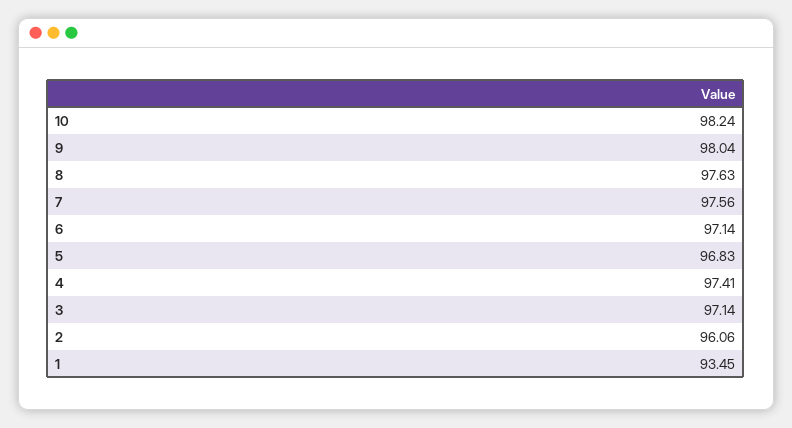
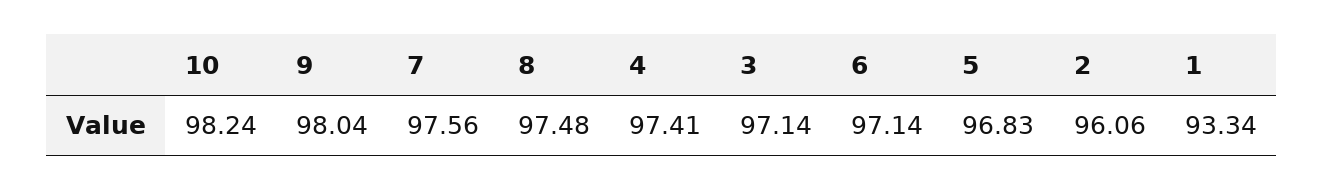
8: 97.63 -> 97.48
1: 93.45 -> 93.34

